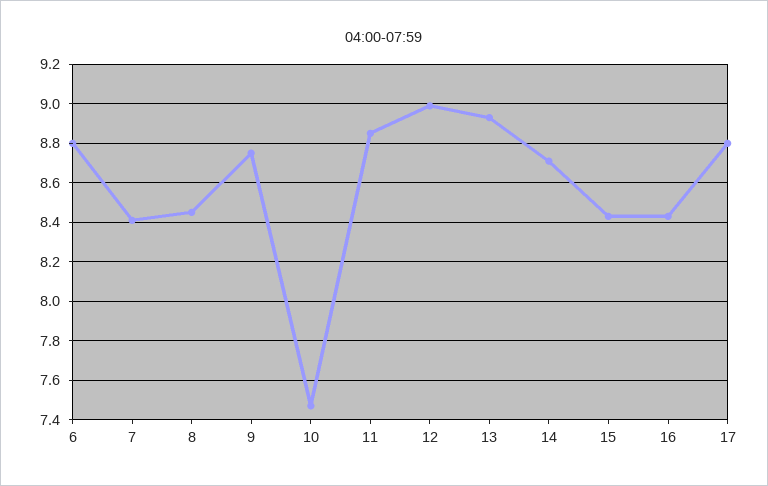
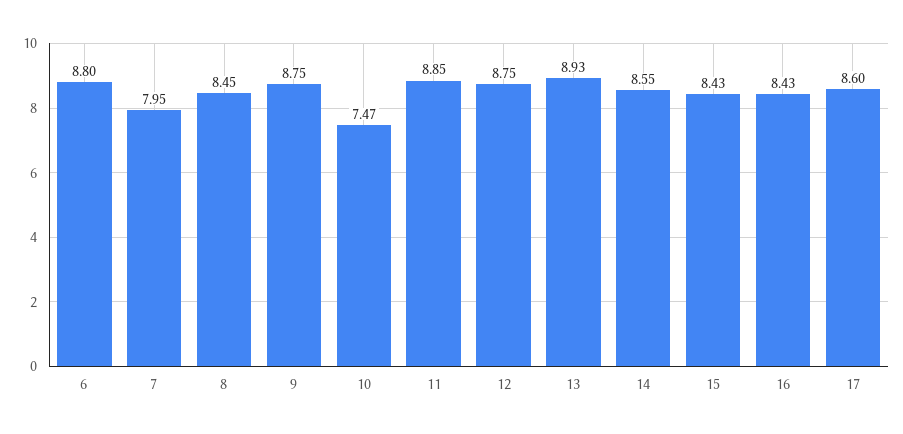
7: 8.4 -> 7.95
12: 9 -> 8.75
14: 8.7 -> 8.55
17: 8.8 -> 8.6

